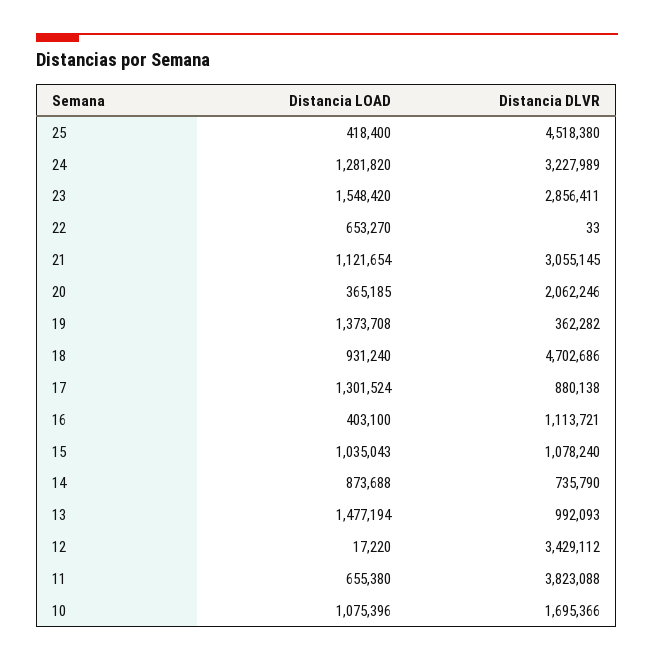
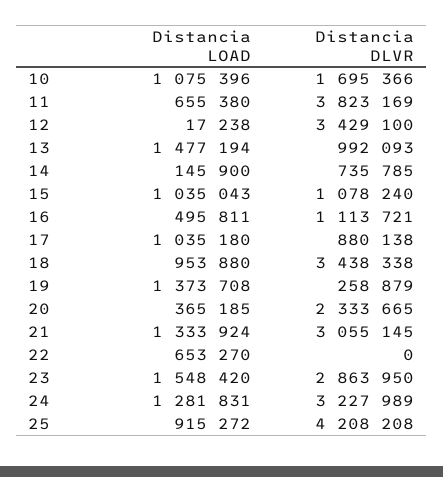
Distancia LOAD, 25: 418400 -> 915272
Distancia DLVR, 25: 4518380 -> 4208208
Distancia LOAD, 24: 1281820 -> 1281831
Distancia DLVR, 23: 2856411 -> 2863950
Distancia DLVR, 22: 33 -> 0
Distancia LOAD, 21: 1121654 -> 1333924
Distancia DLVR, 20: 2062246 -> 2333665
Distancia DLVR, 19: 362282 -> 258879
Distancia LOAD, 18: 931240 -> 953880
Distancia DLVR, 18: 4702686 -> 3438338
Distancia LOAD, 17: 1301524 -> 1035180
Distancia LOAD, 16: 403100 -> 495811
Distancia LOAD, 14: 873688 -> 145900
Distancia DLVR, 14: 735790 -> 735785
Distancia LOAD, 12: 17220 -> 17238
Distancia DLVR, 12: 3429112 -> 3429100
Distancia DLVR, 11: 3823088 -> 3823169

